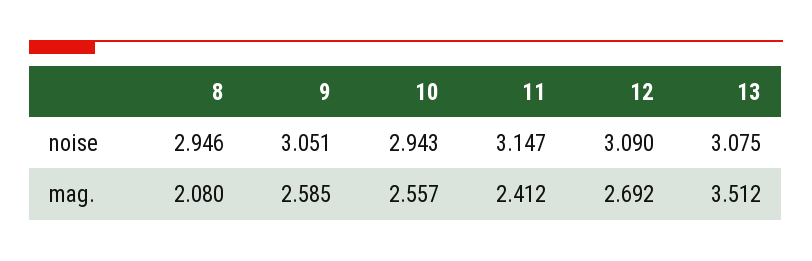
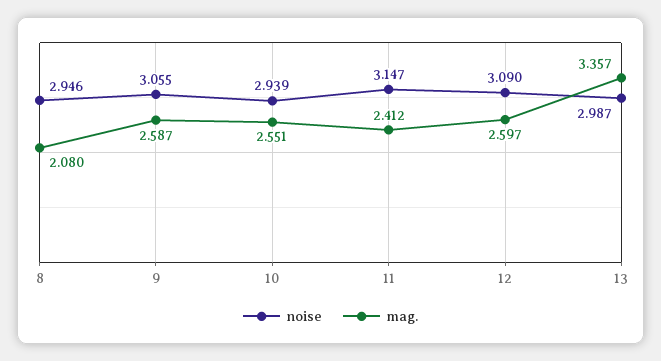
noise, 9: 3.051 -> 3.055
noise, 10: 2.943 -> 2.939
noise, 13: 3.075 -> 2.987
mag., 9: 2.585 -> 2.587
mag., 10: 2.557 -> 2.551
mag., 12: 2.692 -> 2.597
mag., 13: 3.512 -> 3.357

